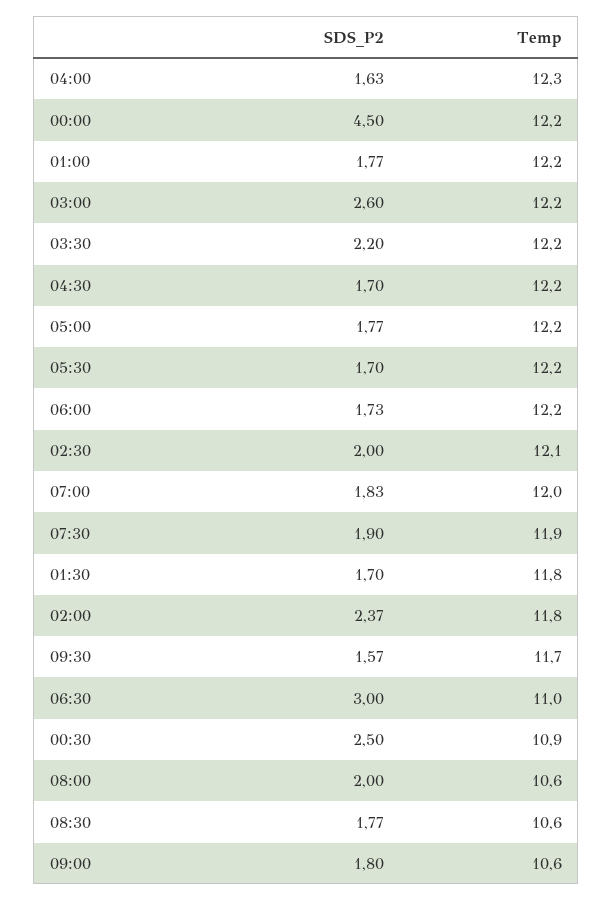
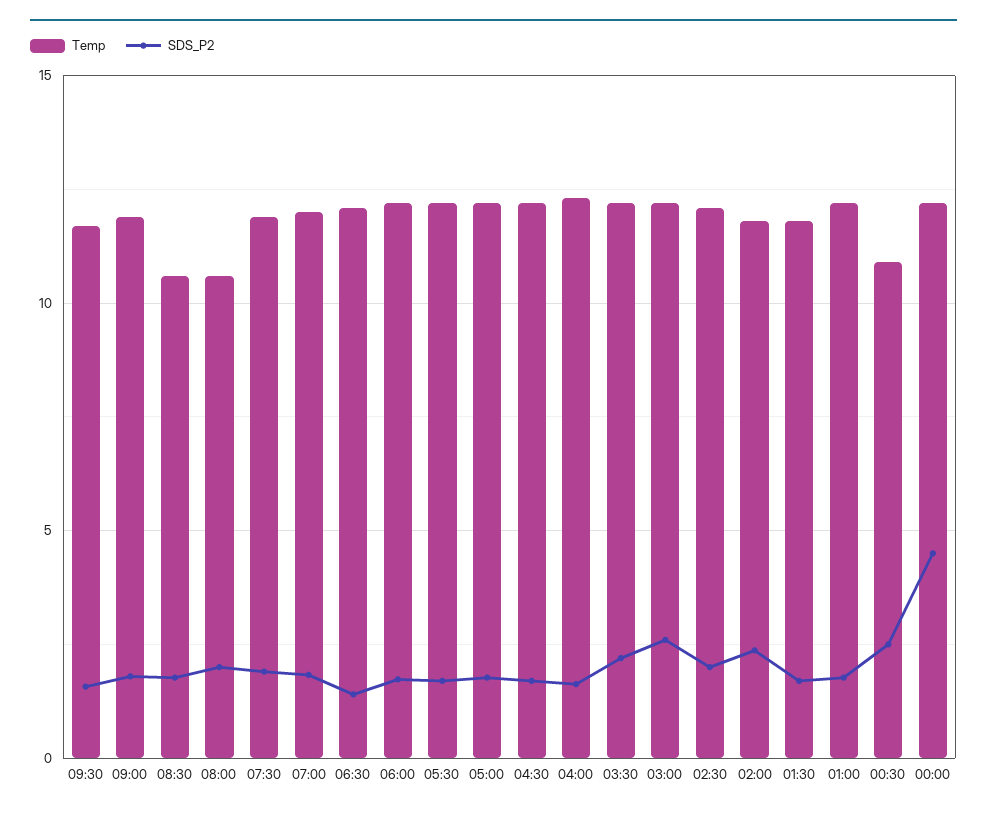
SDS_P2, 06:30: 3 -> 1.5
Temp, 06:30: 11 -> 12
Temp, 09:00: 10.6 -> 12

